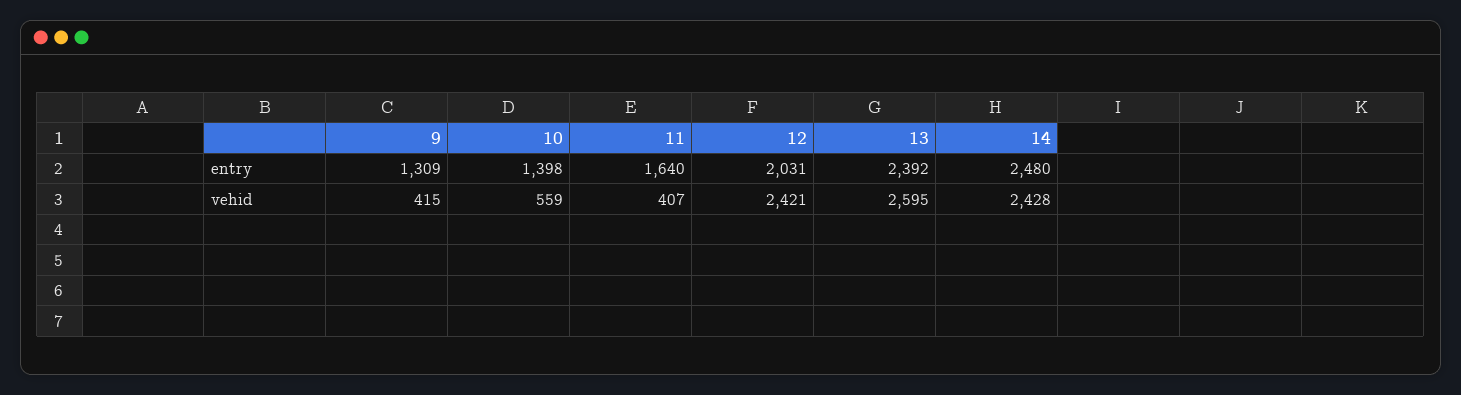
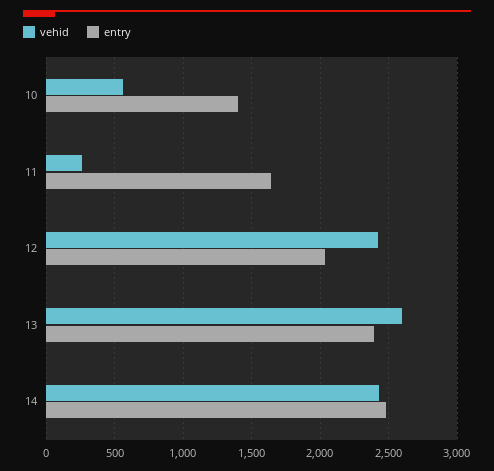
entry, 9: 1309 -> none
vehid, 9: 415 -> none
vehid, 11: 407 -> 250

